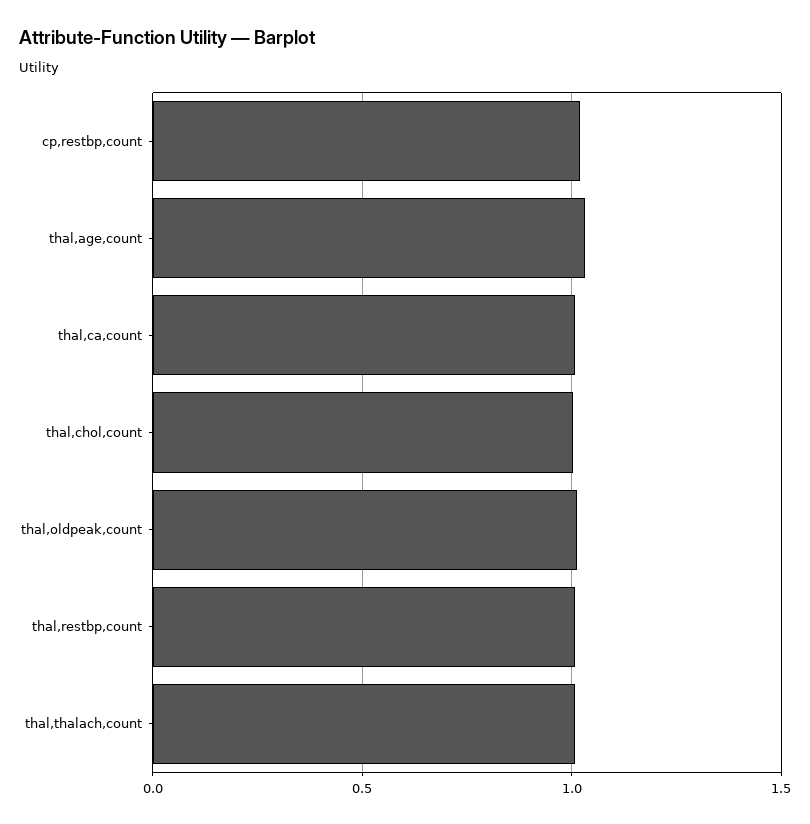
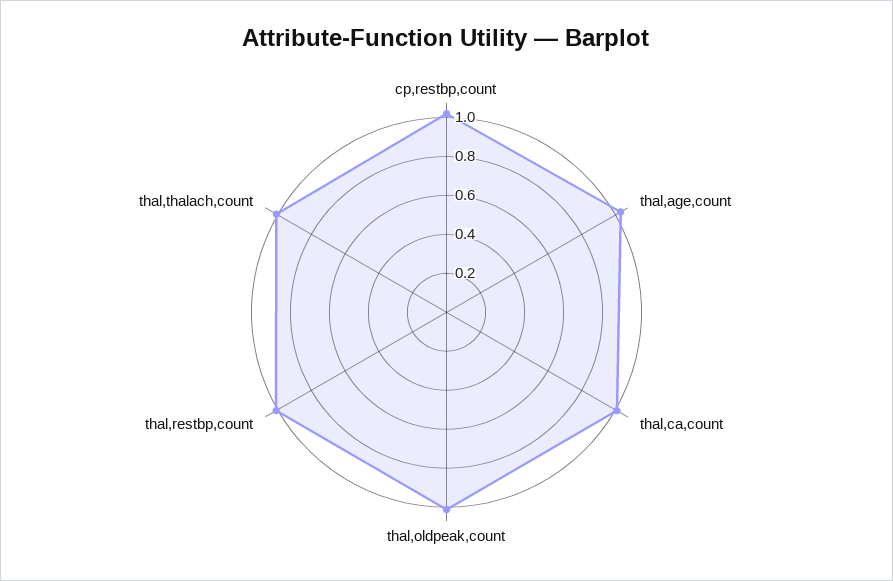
thal,chol,count: 1 -> none

